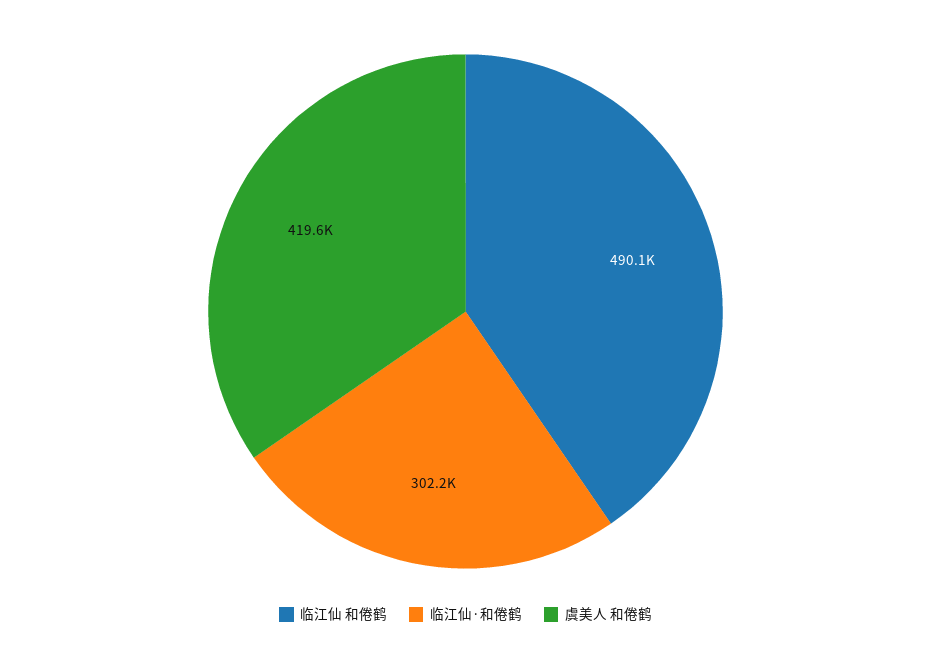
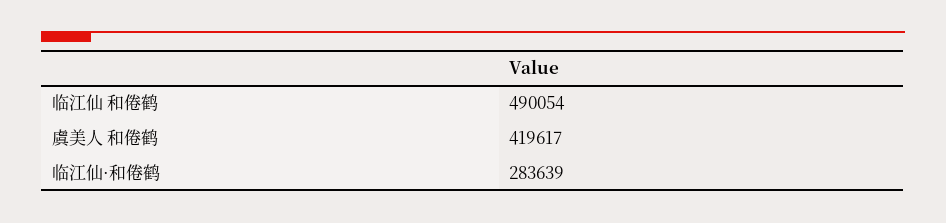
临江仙·和倦鹤: 302200 -> 283639

